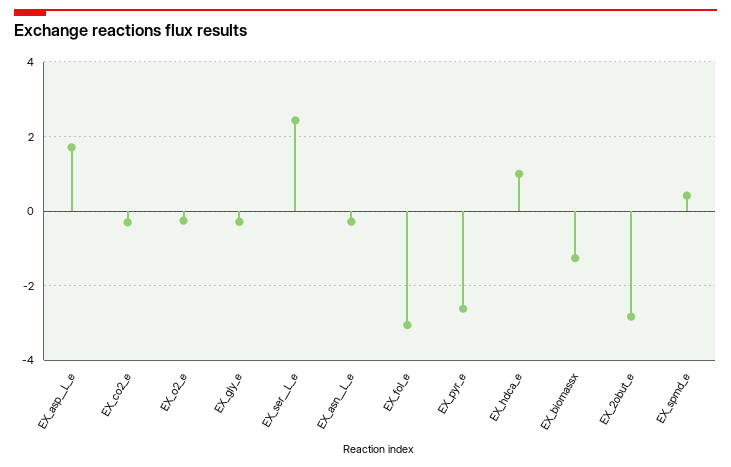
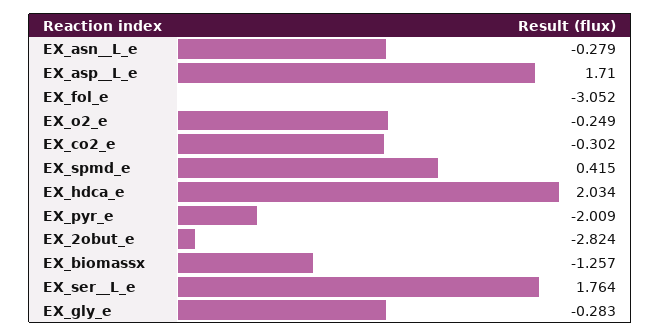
EX_ser__L_e: 2.4 -> 1.764
EX_pyr_e: -2.6 -> -2.009
EX_hdca_e: 1 -> 2.034

